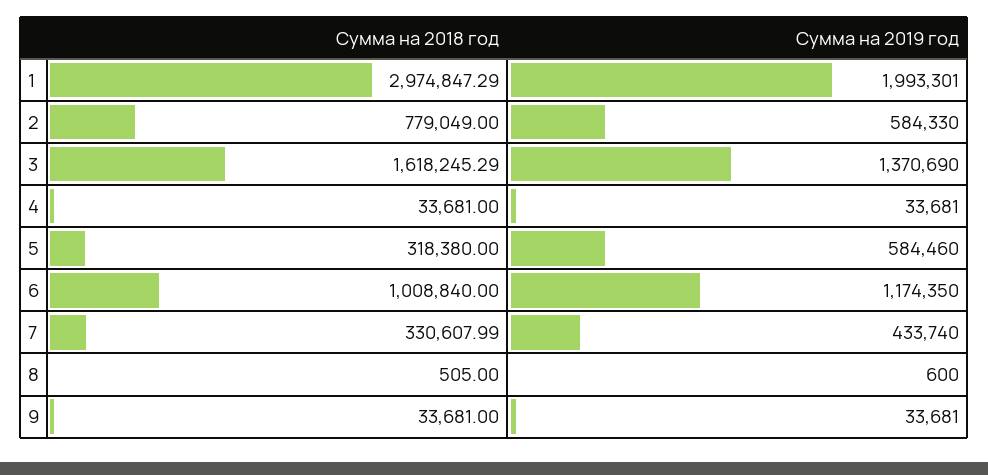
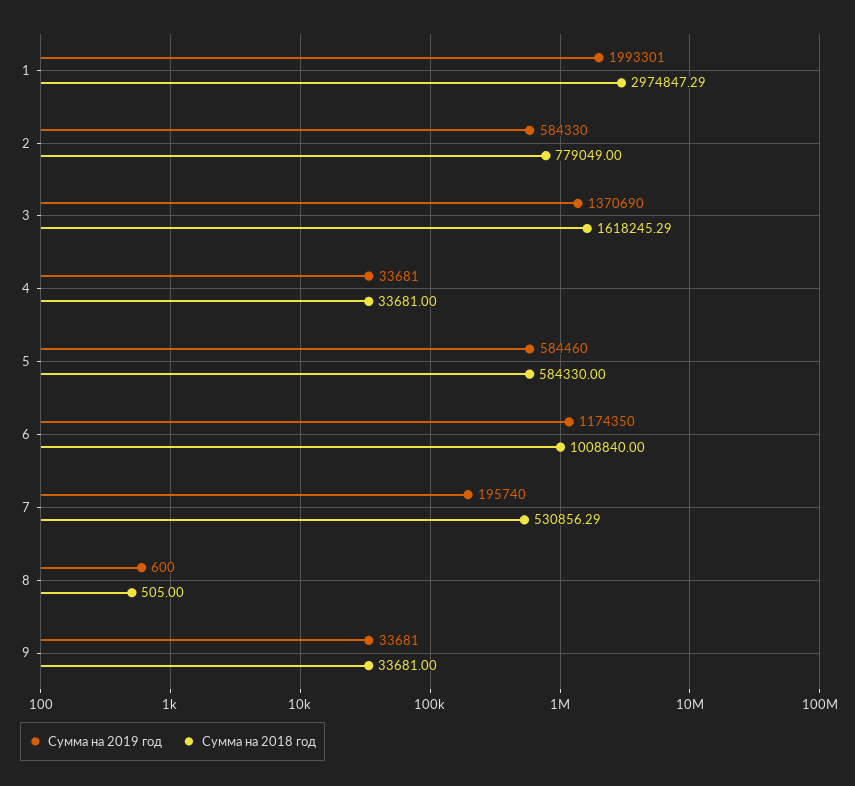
Сумма на 2018 год, 5: 318380 -> 584330
Сумма на 2018 год, 7: 330607.99 -> 530856.29
Сумма на 2019 год, 7: 433740 -> 195740

